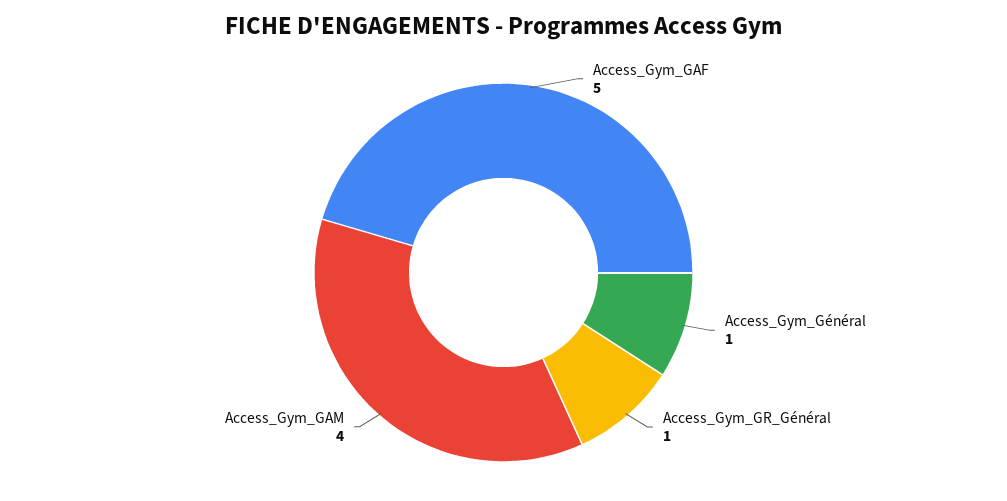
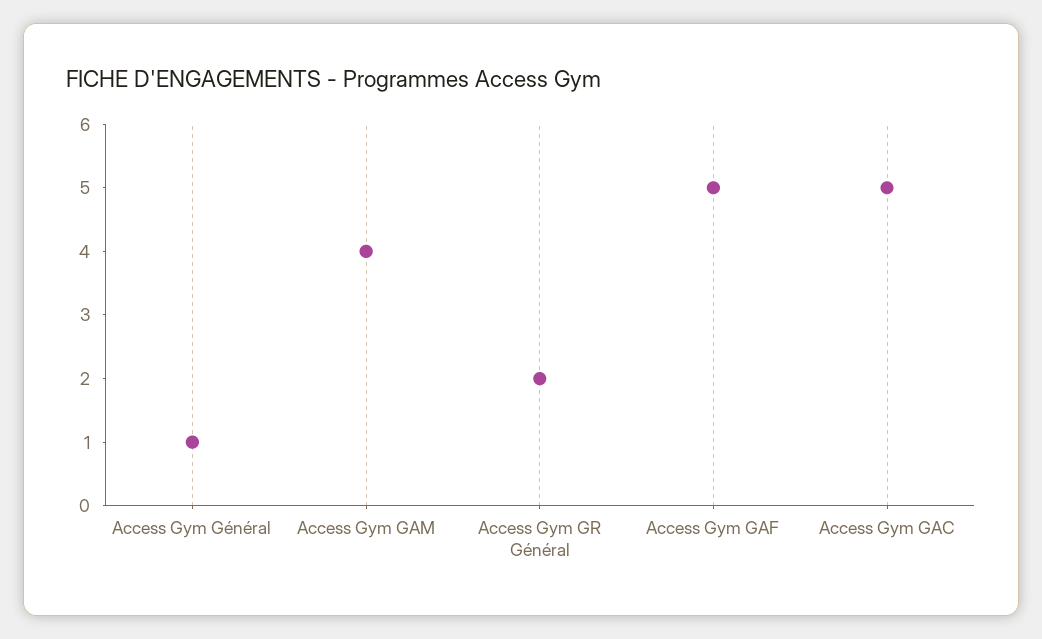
Access_Gym_GR_Général: 1 -> 2
Access Gym GAC: none -> 5

